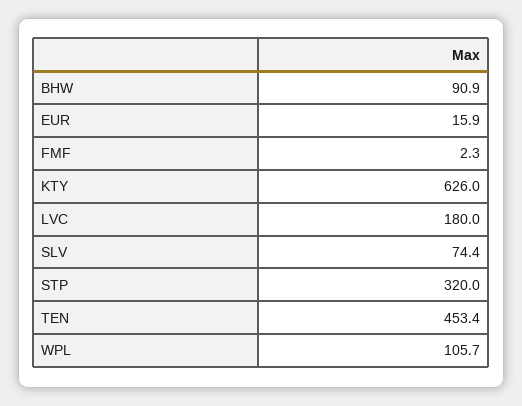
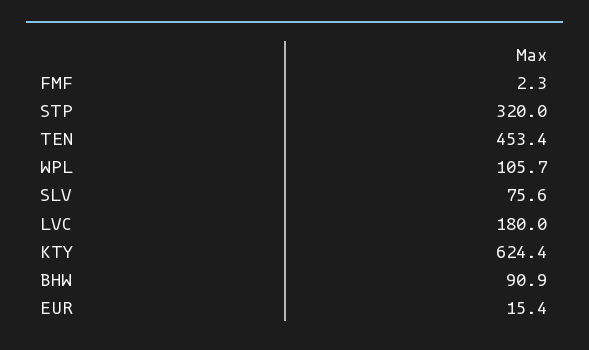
EUR: 15.9 -> 15.4
KTY: 626 -> 624.4
SLV: 74.4 -> 75.6

